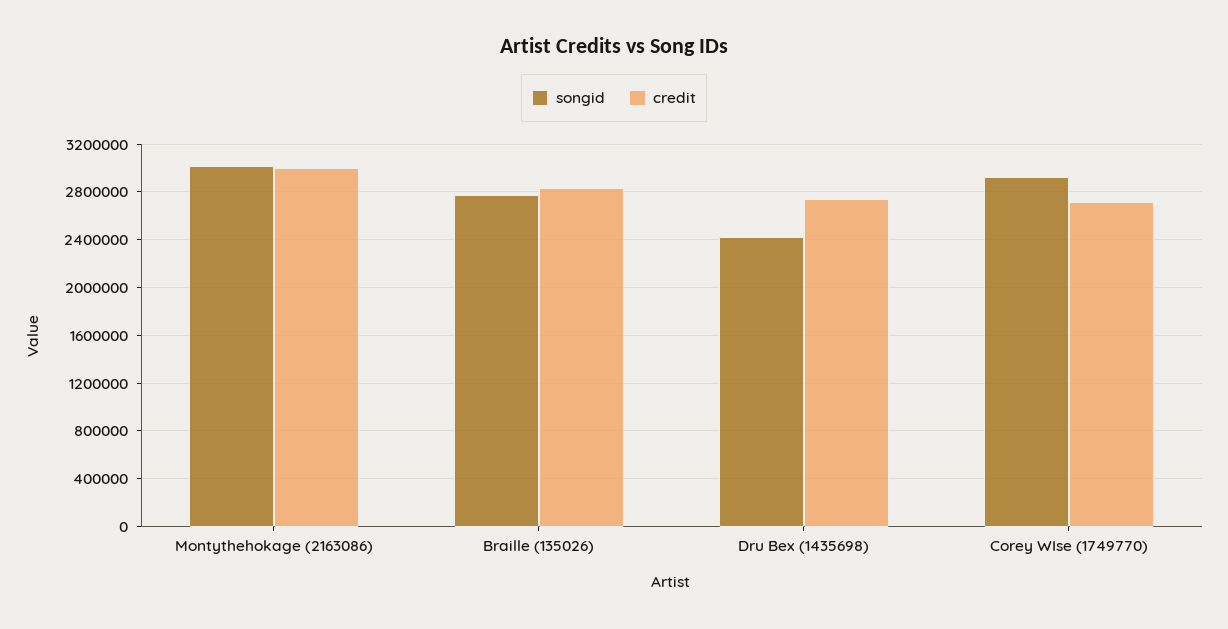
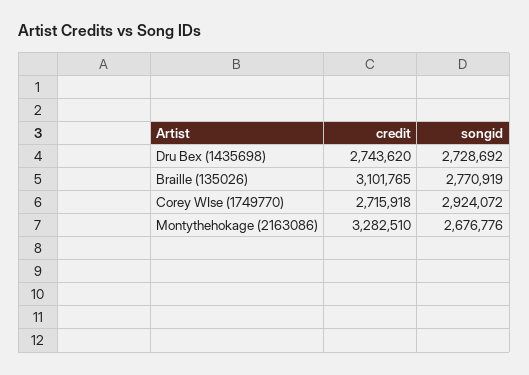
songid, Montythehokage (2163086): 3000000 -> 2676776
credit, Montythehokage (2163086): 3000000 -> 3282510
credit, Braille (135026): 2800000 -> 3101765
songid, Dru Bex (1435698): 2400000 -> 2728692

